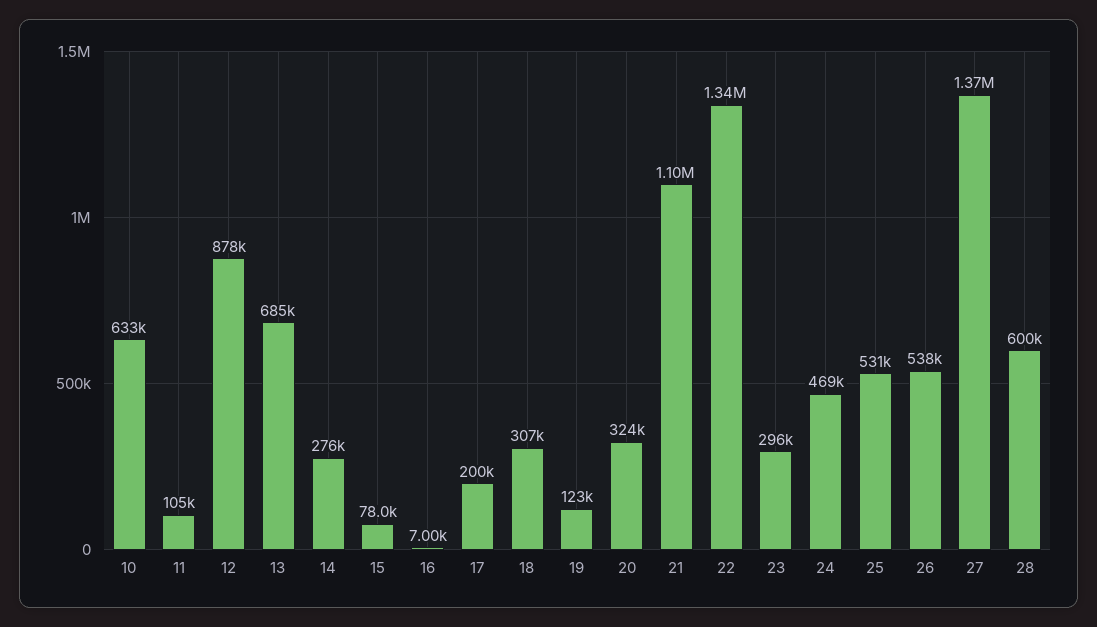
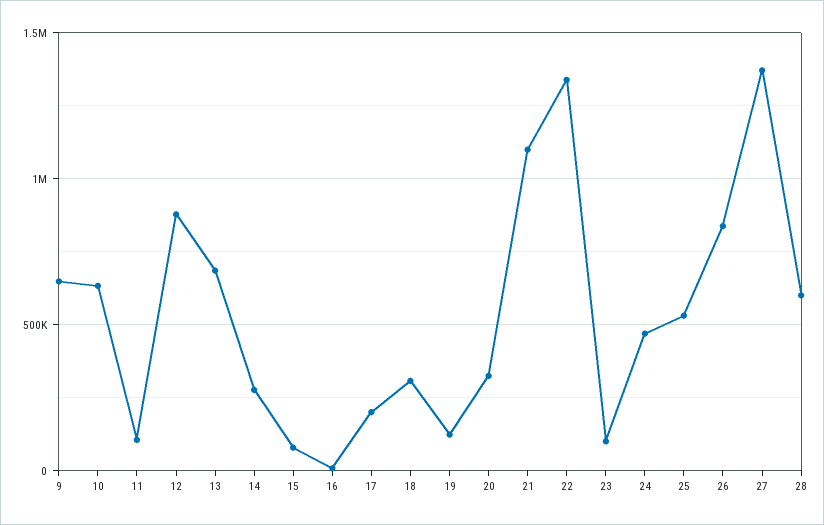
23: 296000 -> 100000
26: 538000 -> 850000
9: none -> 650000

